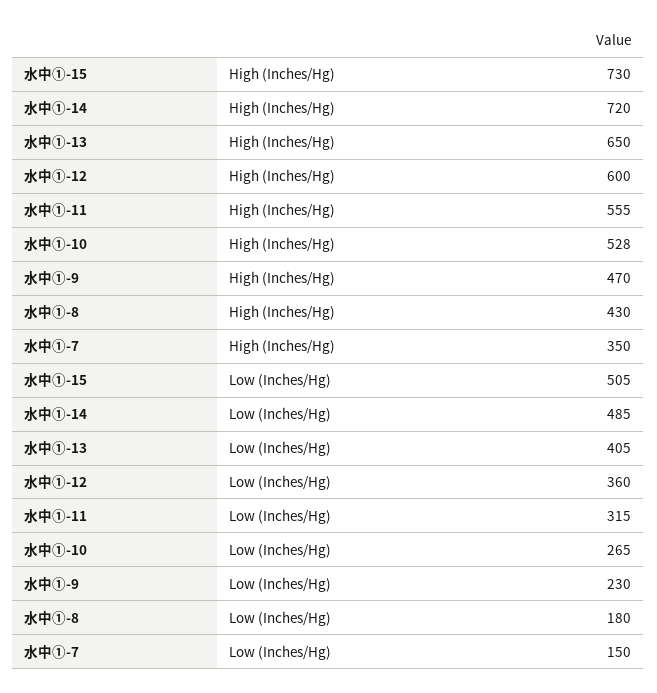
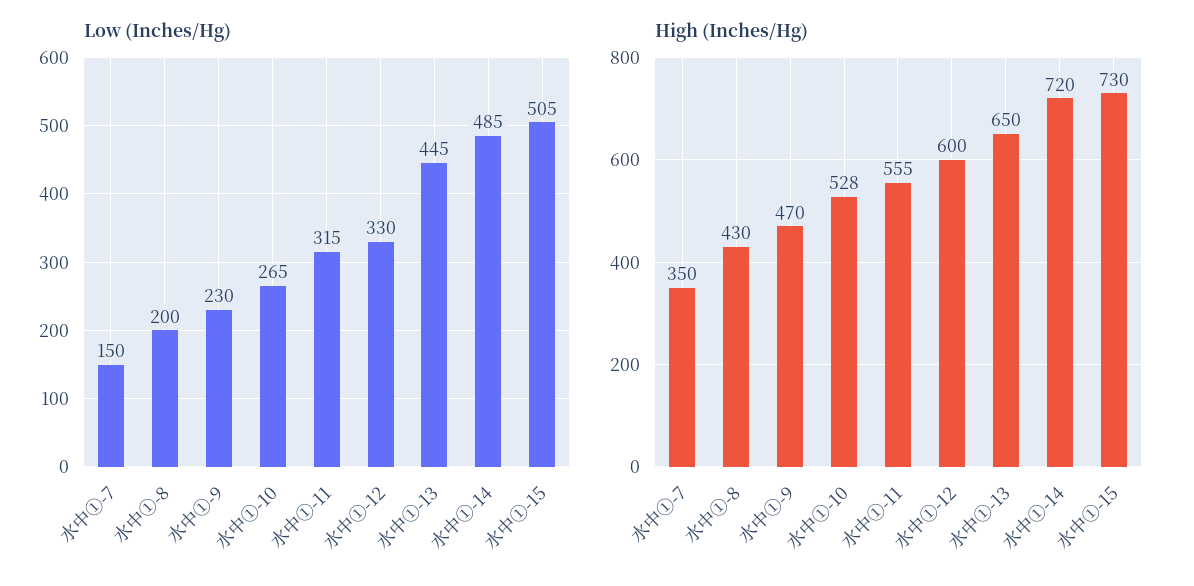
Low (Inches/Hg), 水中①-13: 405 -> 445
Low (Inches/Hg), 水中①-12: 360 -> 330
Low (Inches/Hg), 水中①-8: 180 -> 200

